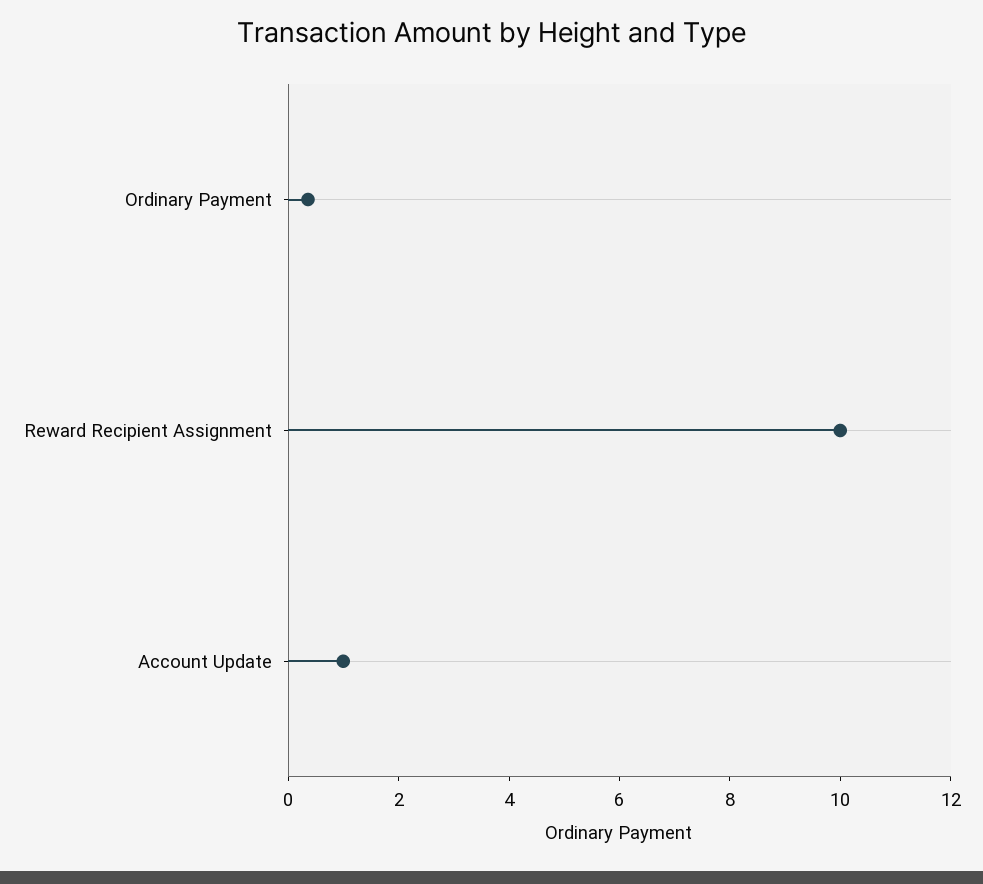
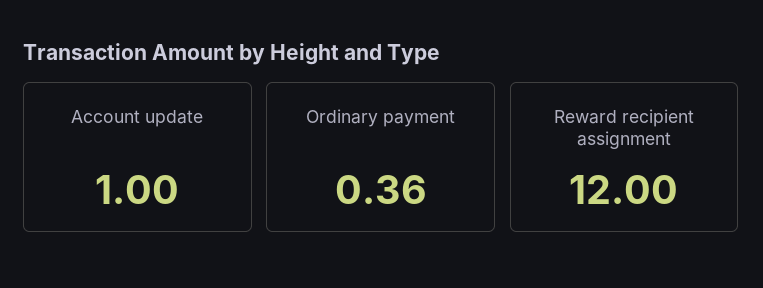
Reward Recipient Assignment: 10 -> 12

